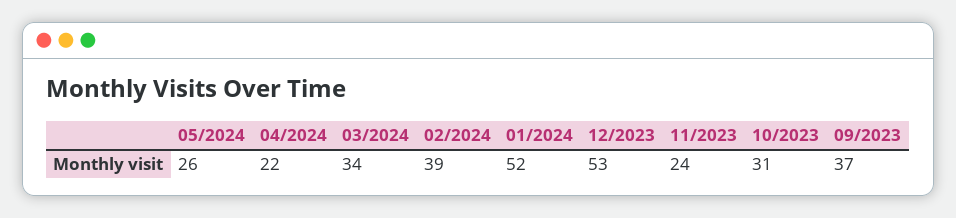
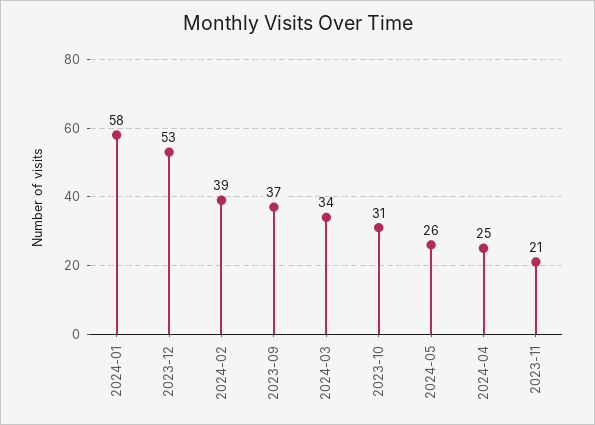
04/2024: 22 -> 25
01/2024: 52 -> 58
11/2023: 24 -> 21

